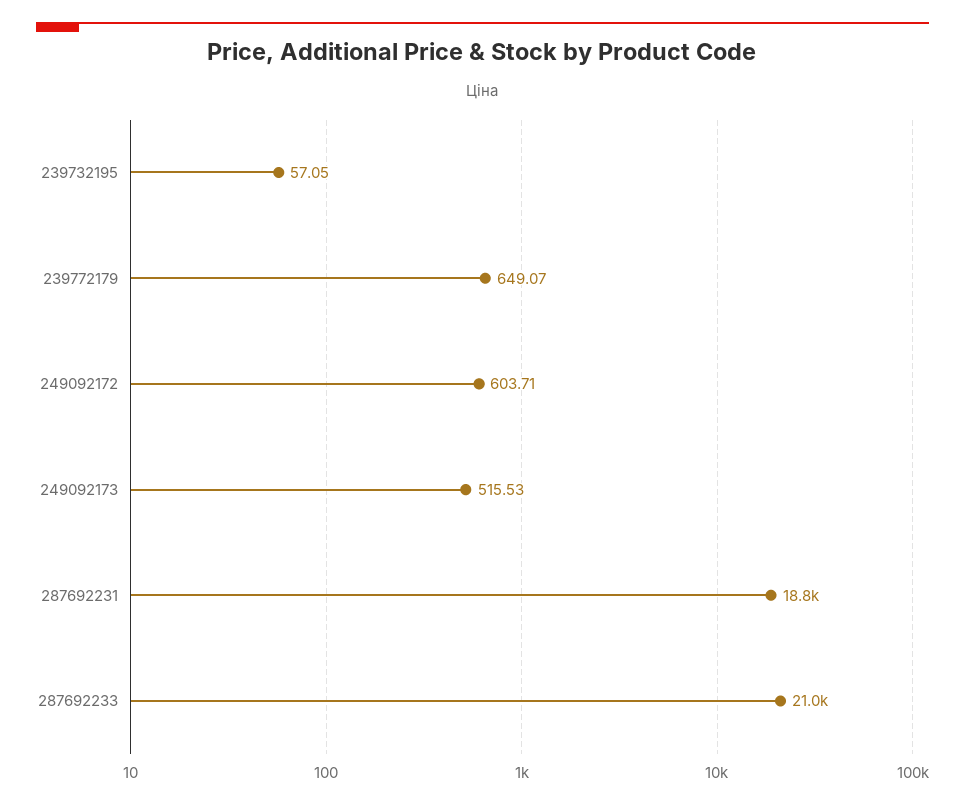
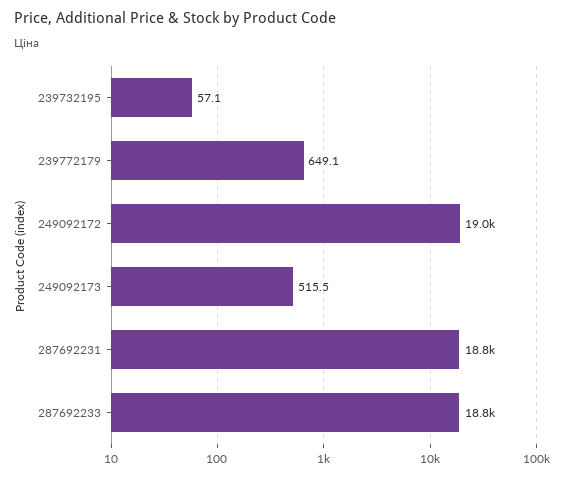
249092172: 603.71 -> 19000
287692233: 21000 -> 18800

